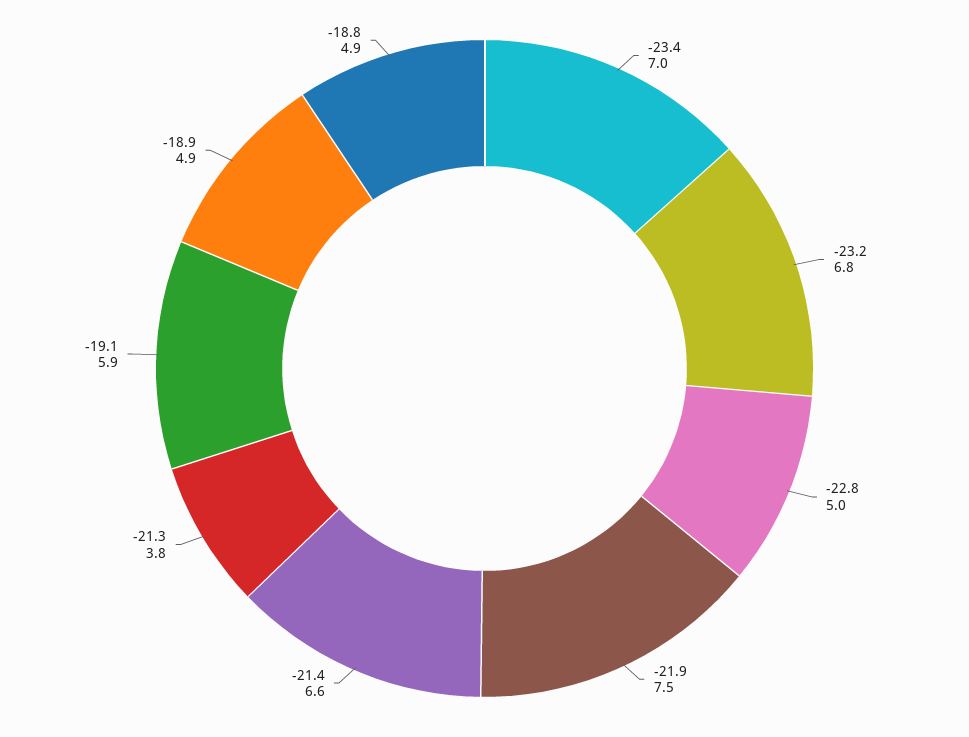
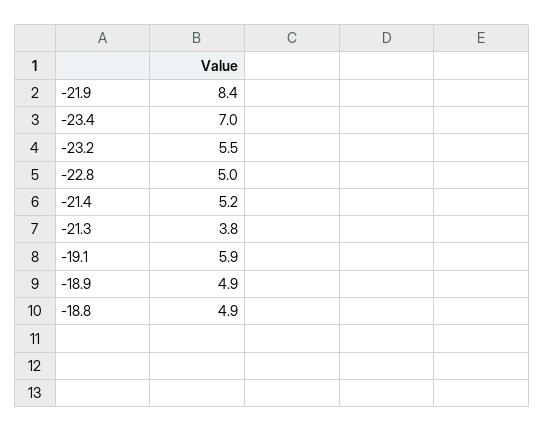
-23.2: 6.8 -> 5.5
-21.9: 7.5 -> 8.4
-21.4: 6.6 -> 5.2

